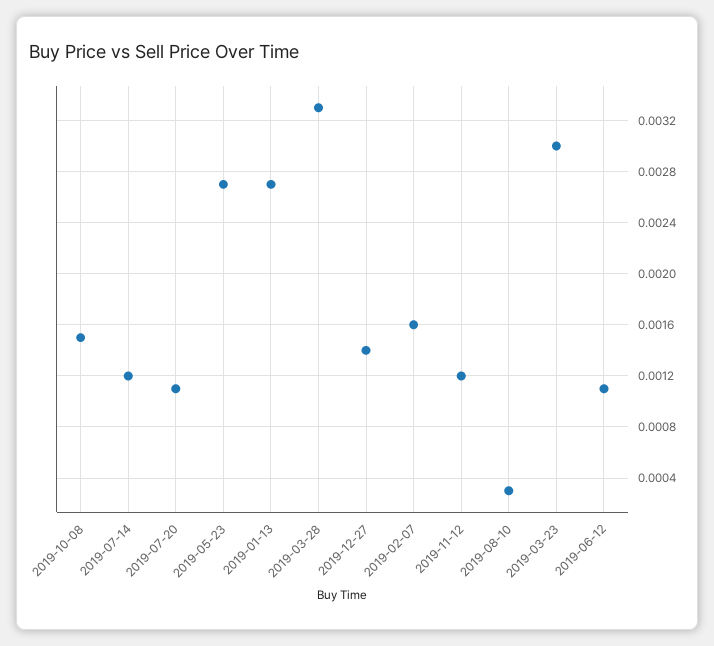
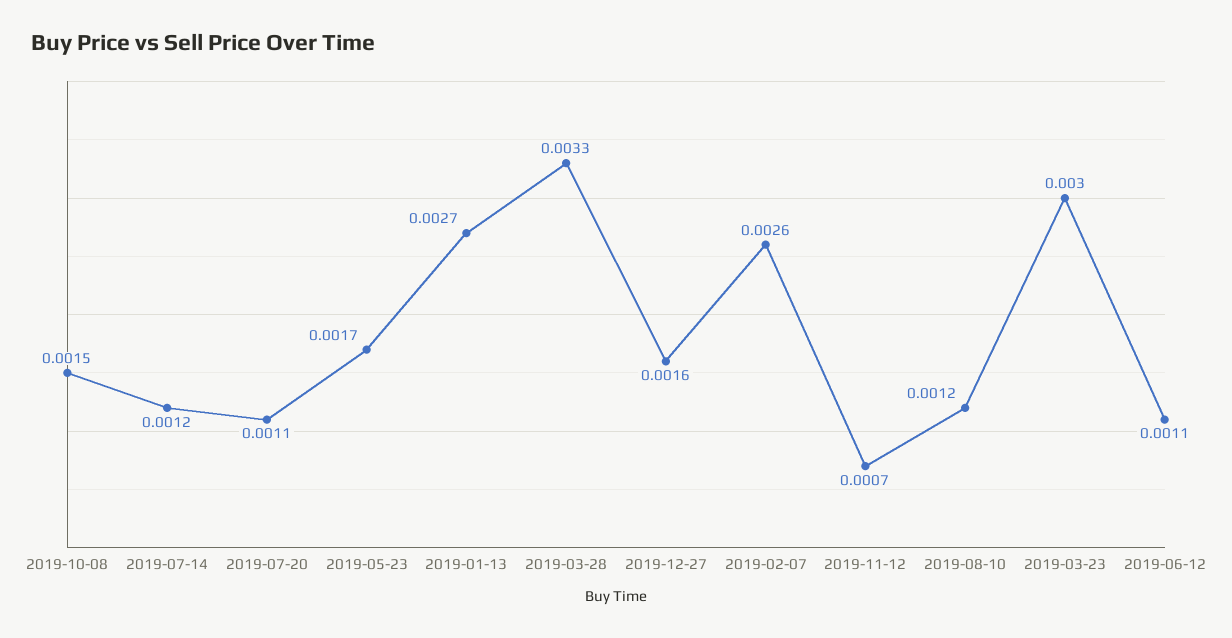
2019-05-23: 0.0027 -> 0.0017
2019-12-27: 0.0014 -> 0.0016
2019-02-07: 0.0016 -> 0.0026
2019-11-12: 0.0012 -> 0.0007
2019-08-10: 0.0003 -> 0.0012

